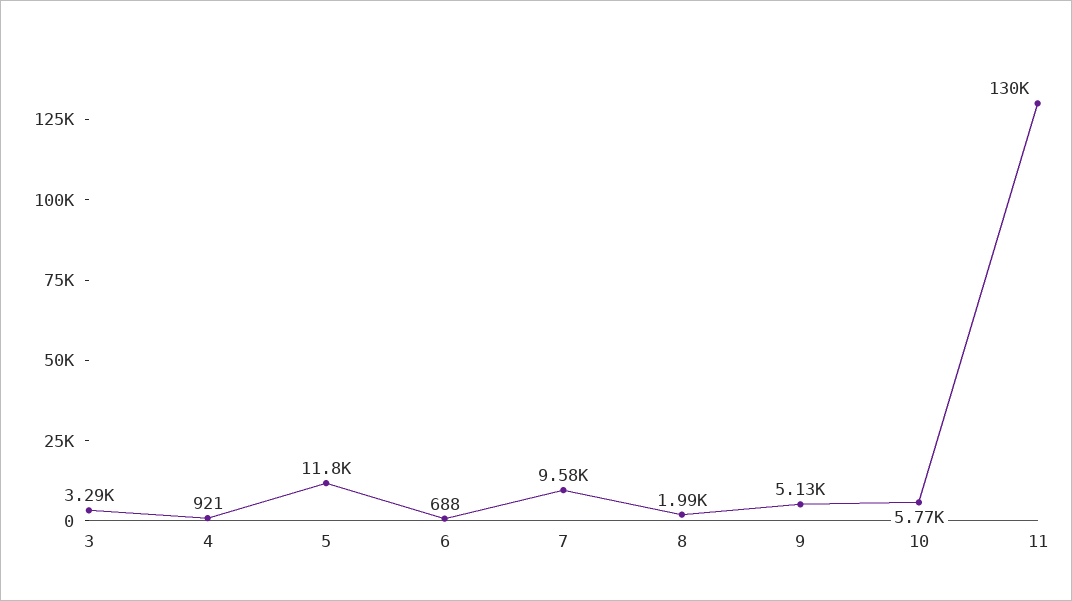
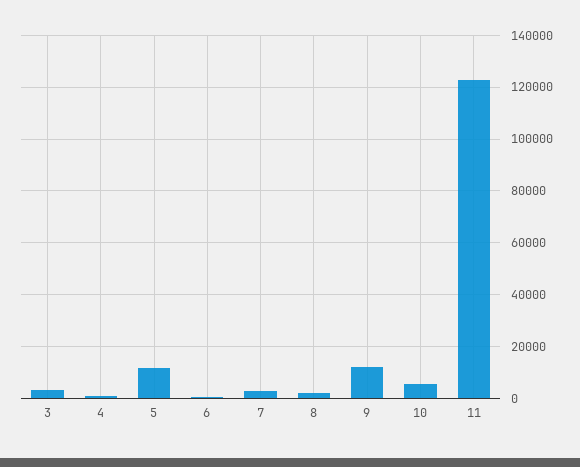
7: 9580 -> 2500
9: 5130 -> 12500
11: 130000 -> 122500

